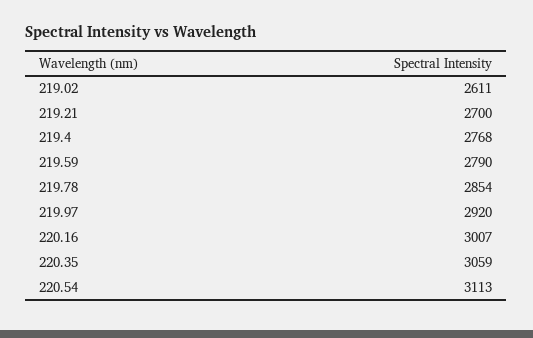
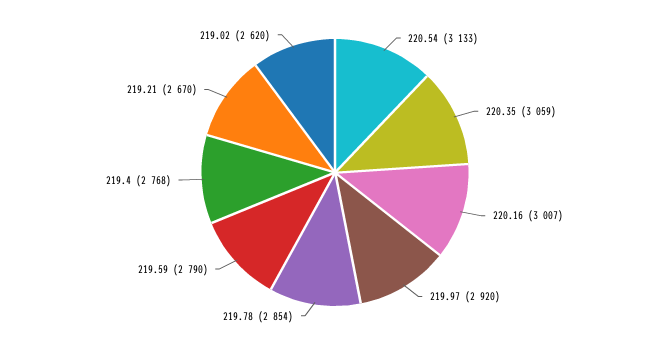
219.02: 2611 -> 2620
219.21: 2700 -> 2670
220.54: 3113 -> 3133

